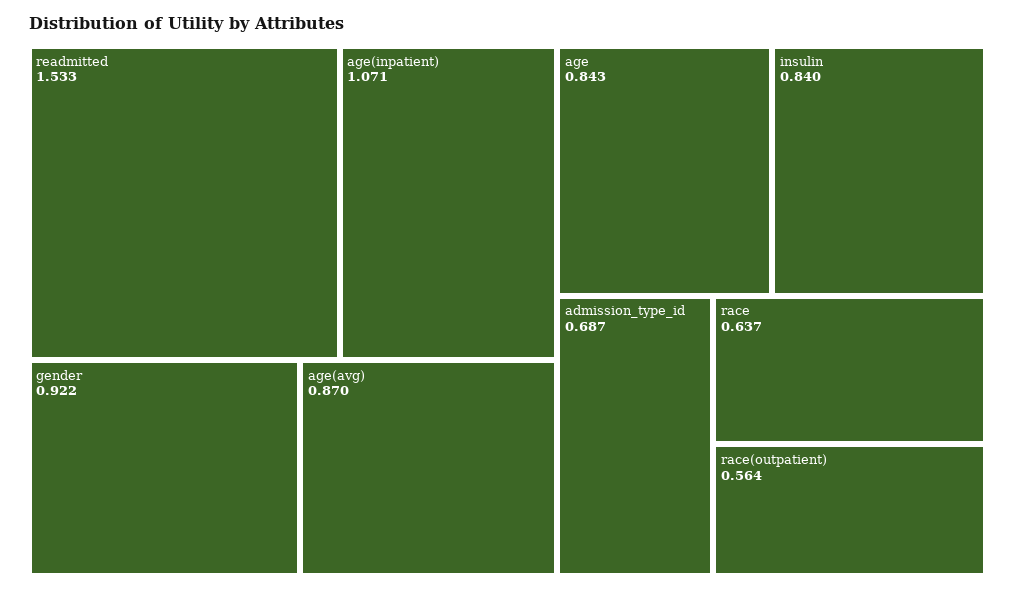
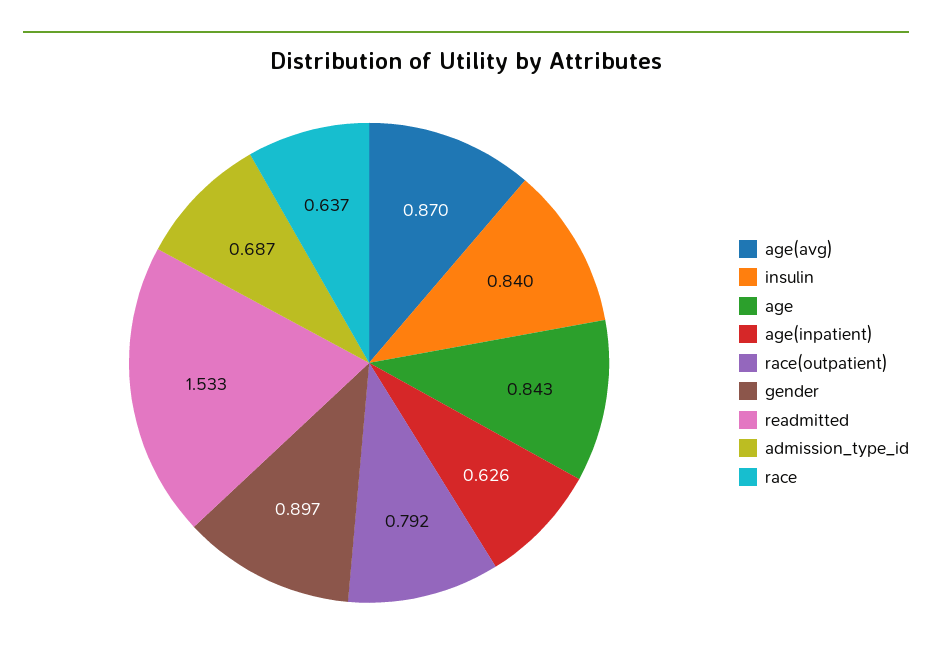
age(inpatient): 1.071 -> 0.626
gender: 0.922 -> 0.897
race(outpatient): 0.564 -> 0.792

